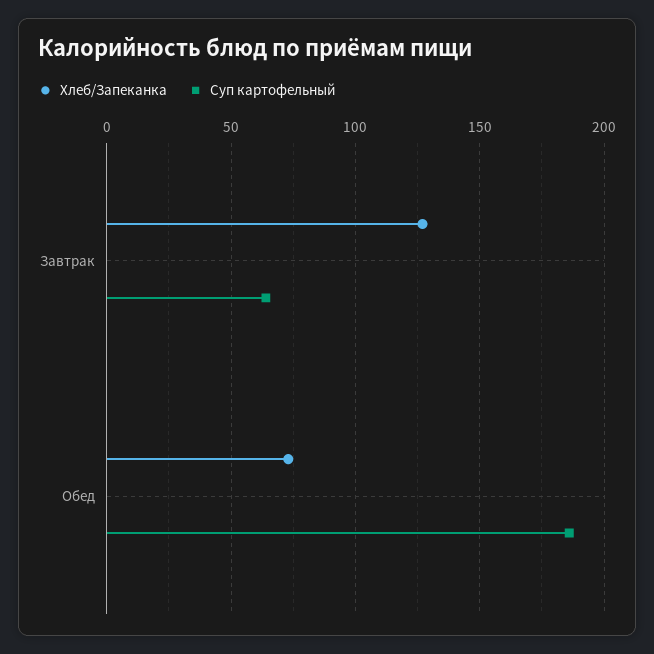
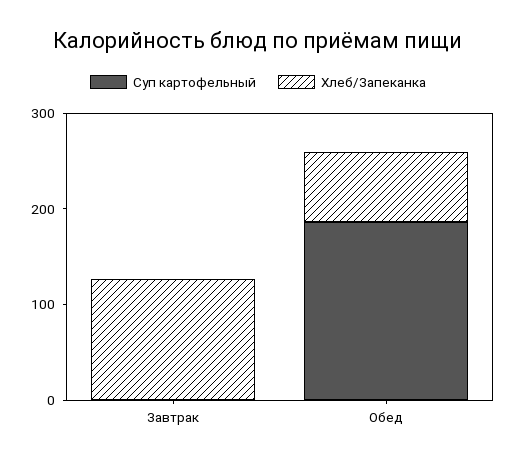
Суп картофельный, Завтрак: 65 -> 0

